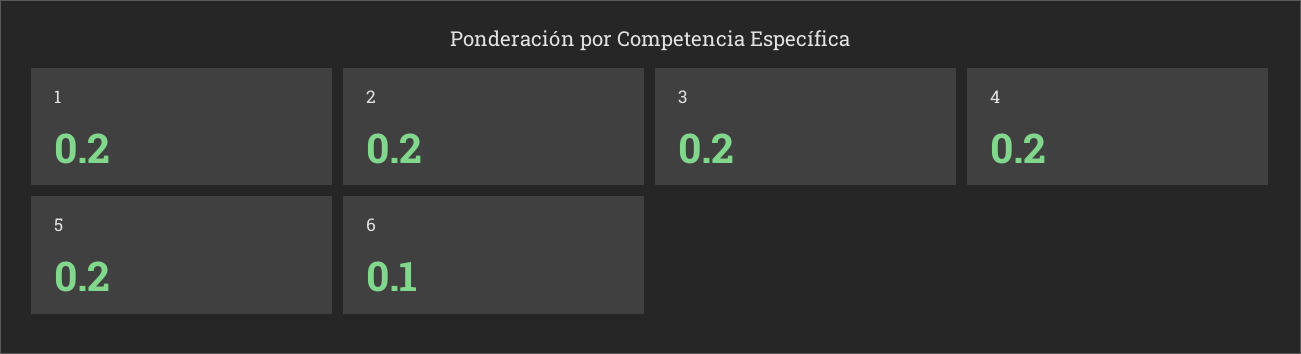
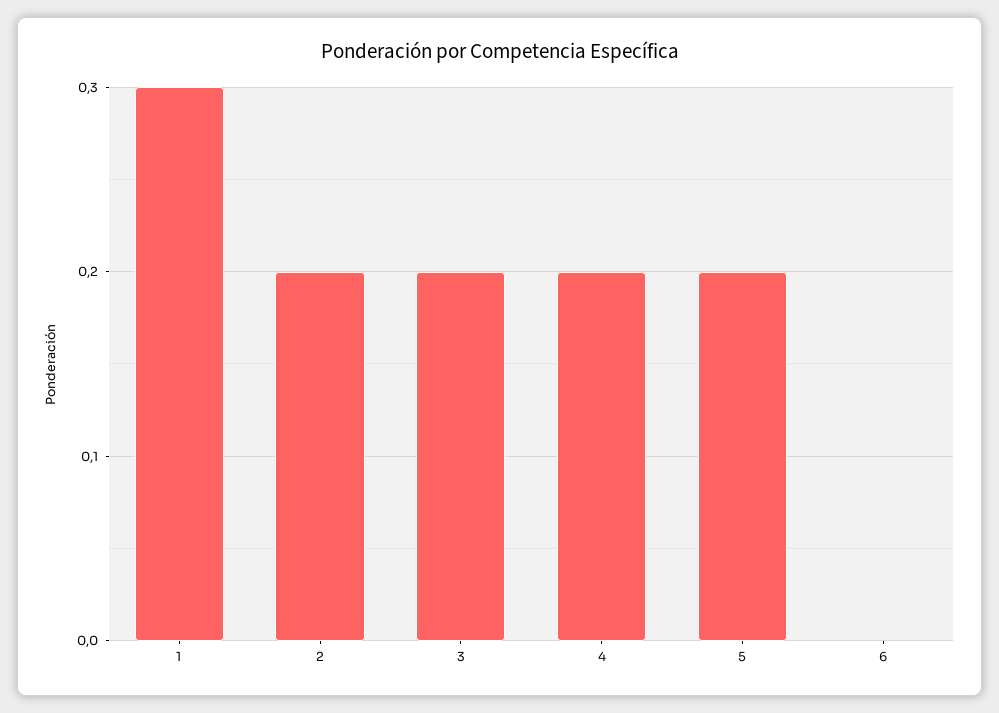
1: 0.2 -> 0.3
6: 0.1 -> 0

